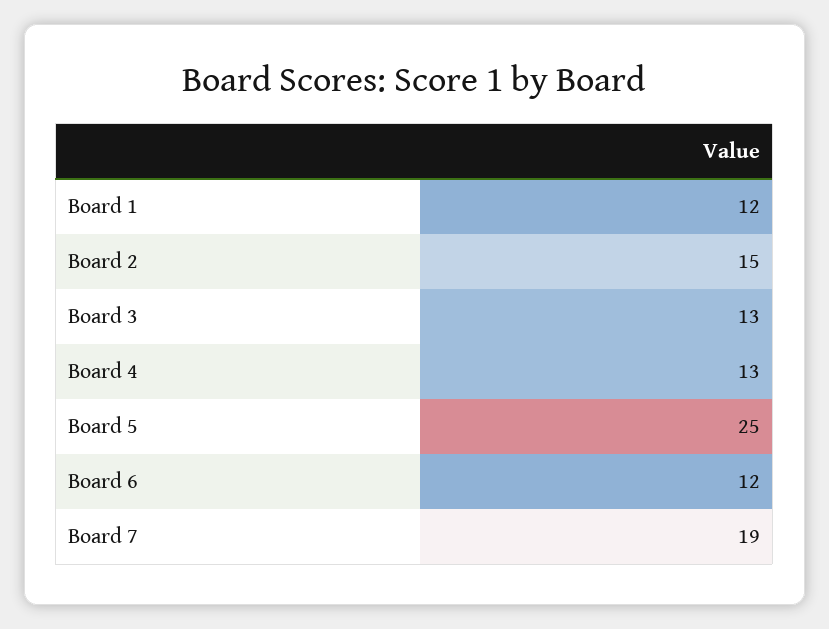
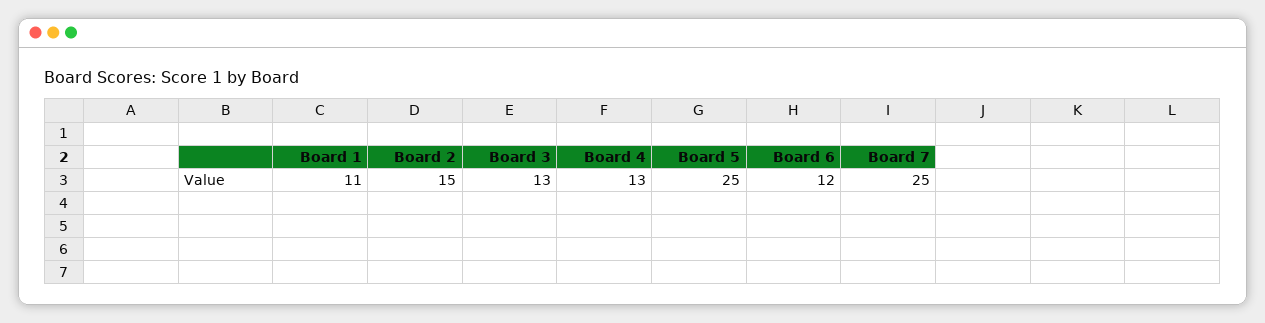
Board 1: 12 -> 11
Board 7: 19 -> 25

